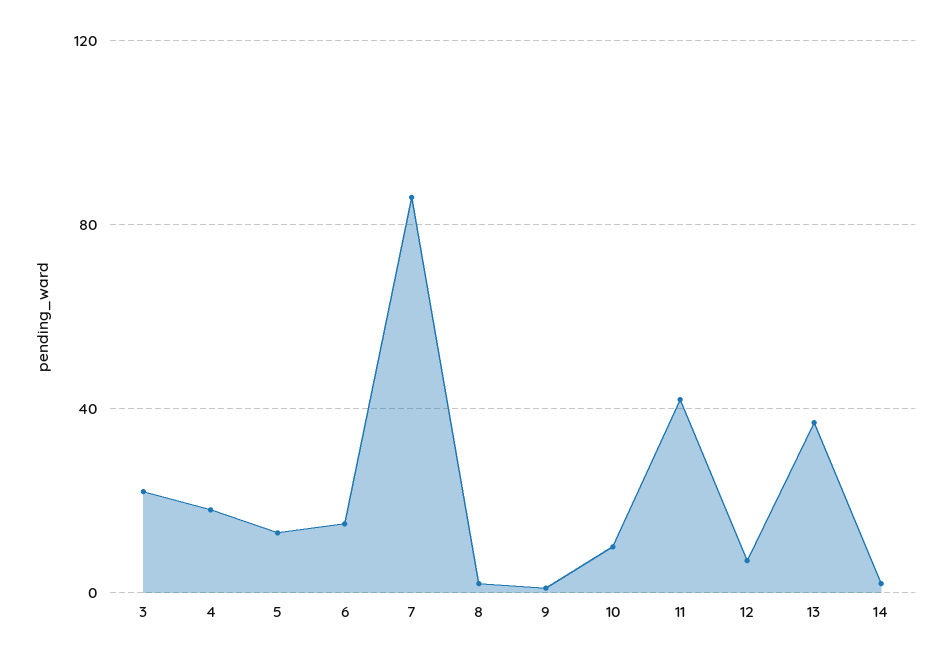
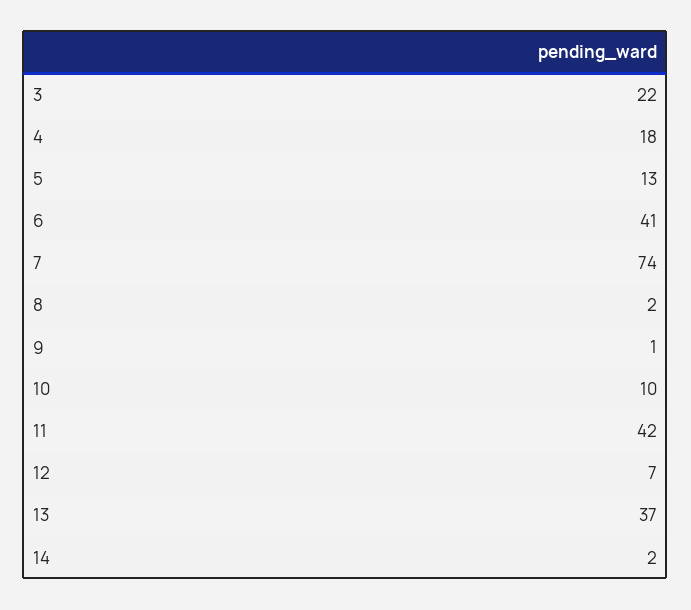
6: 15 -> 41
7: 85 -> 74

